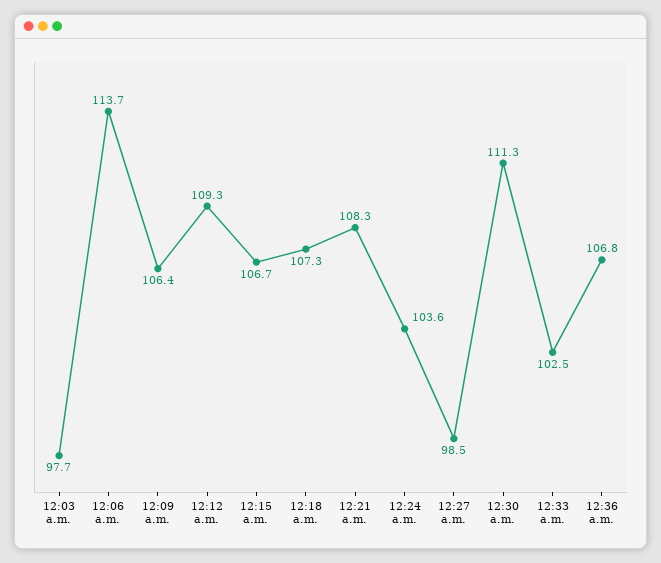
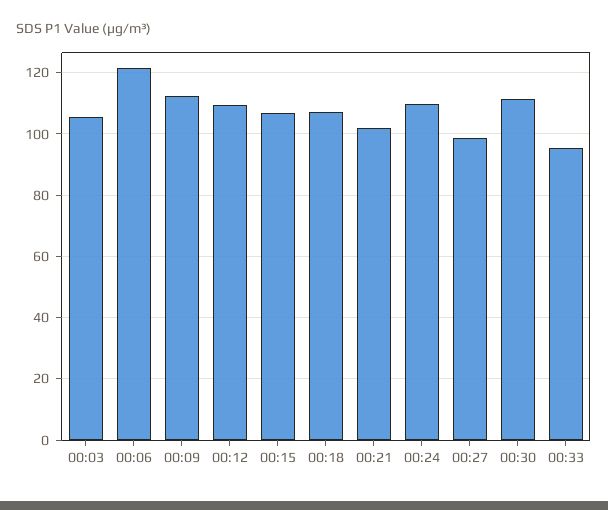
12:03 a.m.: 97.7 -> 106
12:06 a.m.: 113.7 -> 122
12:09 a.m.: 106.4 -> 112
12:21 a.m.: 108.3 -> 102
12:24 a.m.: 103.6 -> 110
12:33 a.m.: 102.5 -> 96
12:36 a.m.: 106.8 -> none

